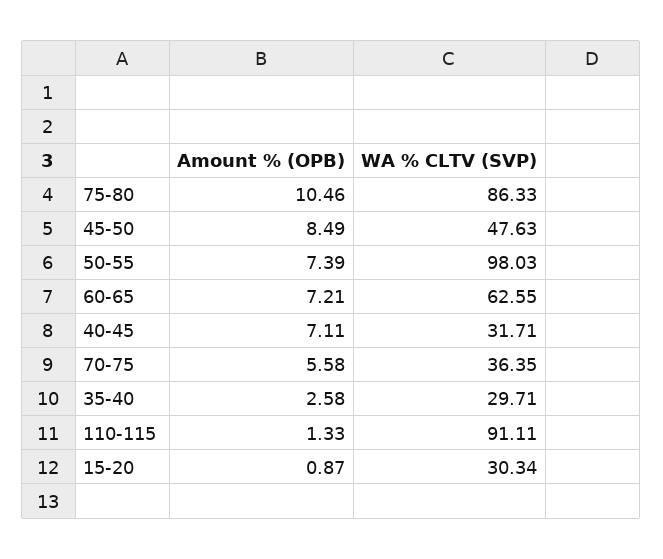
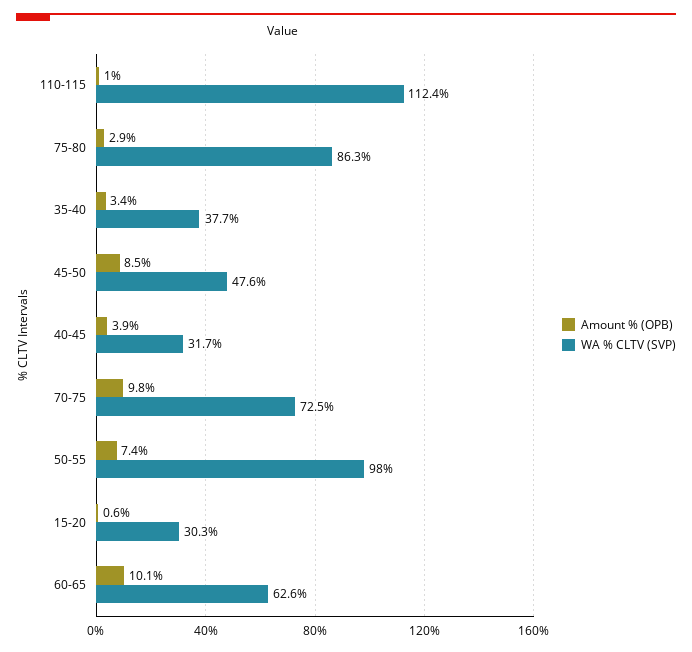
Amount % (OPB), 75-80: 10.46 -> 2.9
Amount % (OPB), 60-65: 7.21 -> 10.1
Amount % (OPB), 40-45: 7.11 -> 3.9
Amount % (OPB), 70-75: 5.58 -> 9.8
WA % CLTV (SVP), 70-75: 36.35 -> 72.5
Amount % (OPB), 35-40: 2.58 -> 3.4
WA % CLTV (SVP), 35-40: 29.71 -> 37.7
Amount % (OPB), 110-115: 1.33 -> 1
WA % CLTV (SVP), 110-115: 91.11 -> 112.4
Amount % (OPB), 15-20: 0.87 -> 0.6

